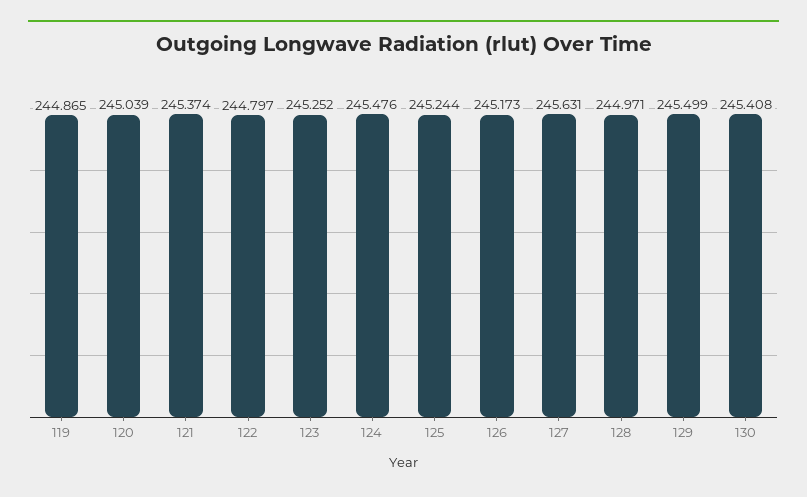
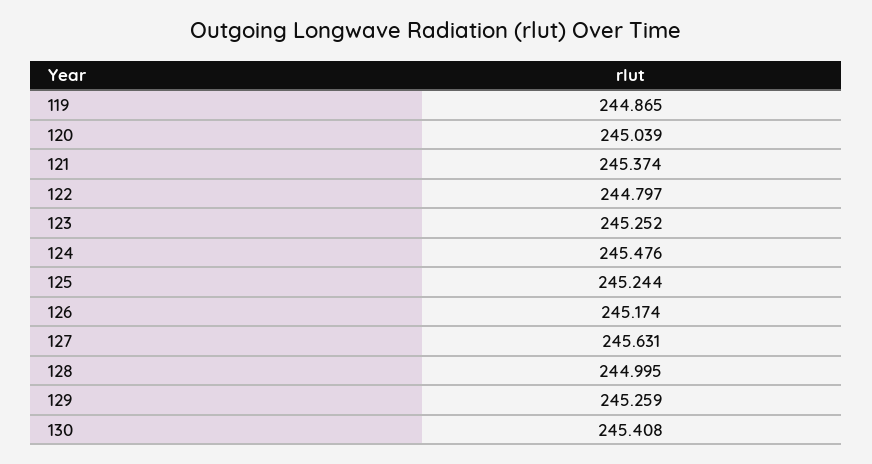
126: 245.173 -> 245.174
128: 244.971 -> 244.995
129: 245.499 -> 245.259

